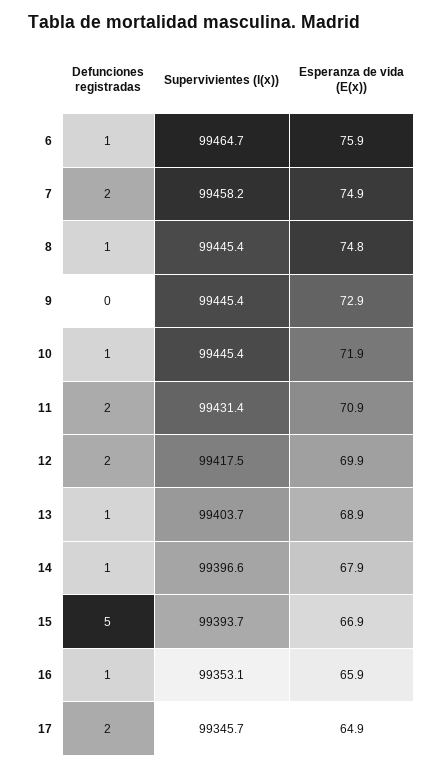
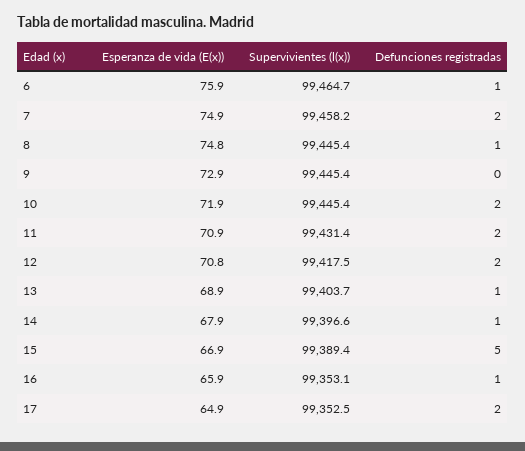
Defunciones registradas, 10: 1 -> 2
Esperanza de vida (E(x)), 12: 69.9 -> 70.8
Supervivientes (l(x)), 15: 99393.7 -> 99389.4
Supervivientes (l(x)), 17: 99345.7 -> 99352.5

